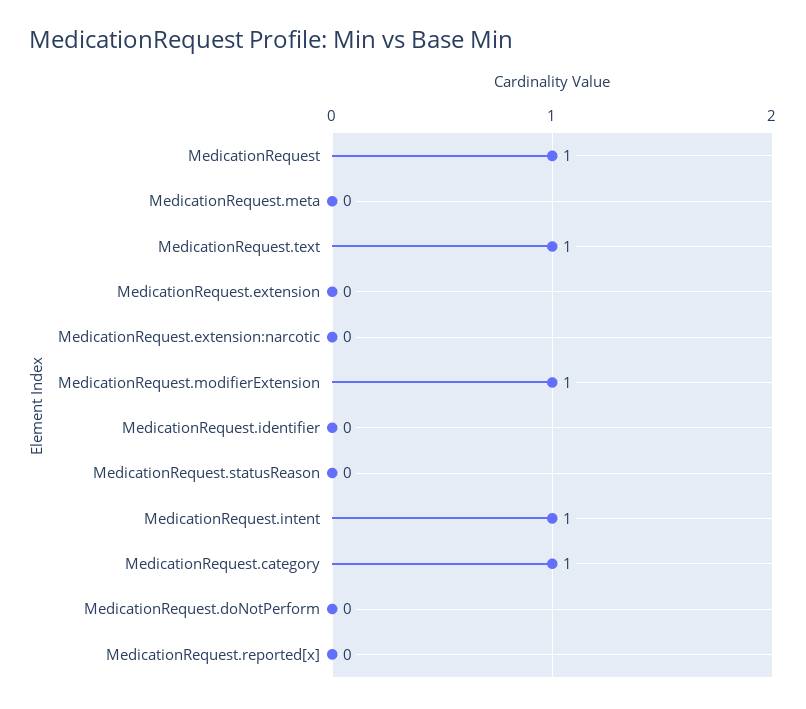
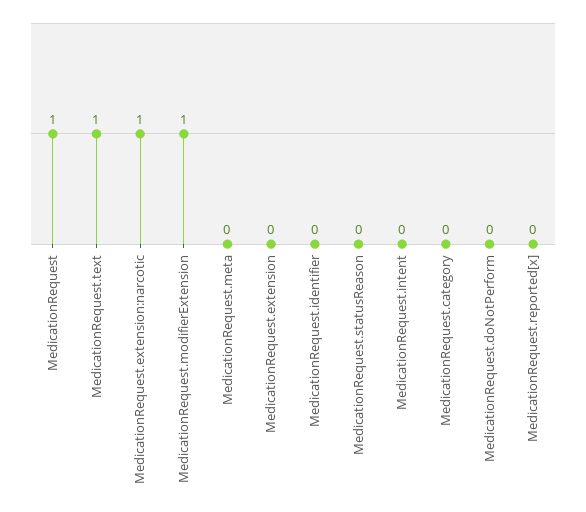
MedicationRequest.extension:narcotic: 0 -> 1
MedicationRequest.intent: 1 -> 0
MedicationRequest.category: 1 -> 0

